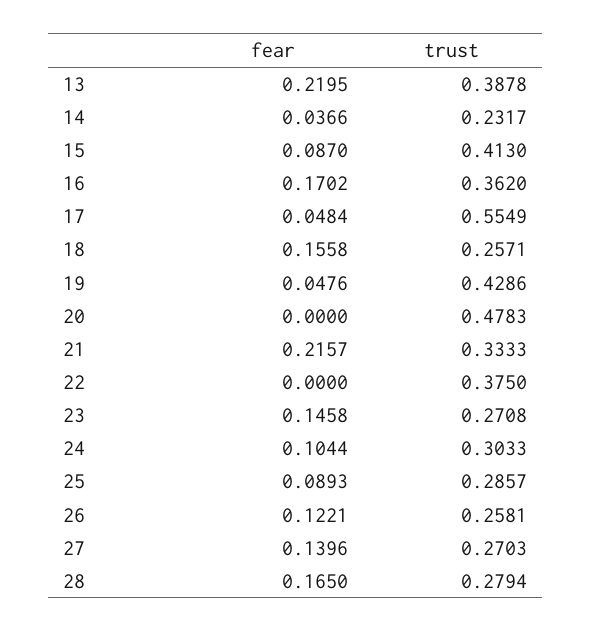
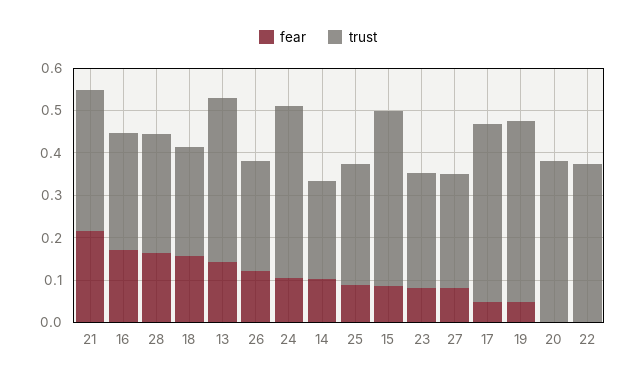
fear, 13: 0.2195 -> 0.14
fear, 14: 0.0366 -> 0.1
trust, 16: 0.362 -> 0.28
trust, 17: 0.5549 -> 0.42
trust, 20: 0.4783 -> 0.38
fear, 23: 0.1458 -> 0.08
trust, 24: 0.3033 -> 0.4
fear, 27: 0.1396 -> 0.08

